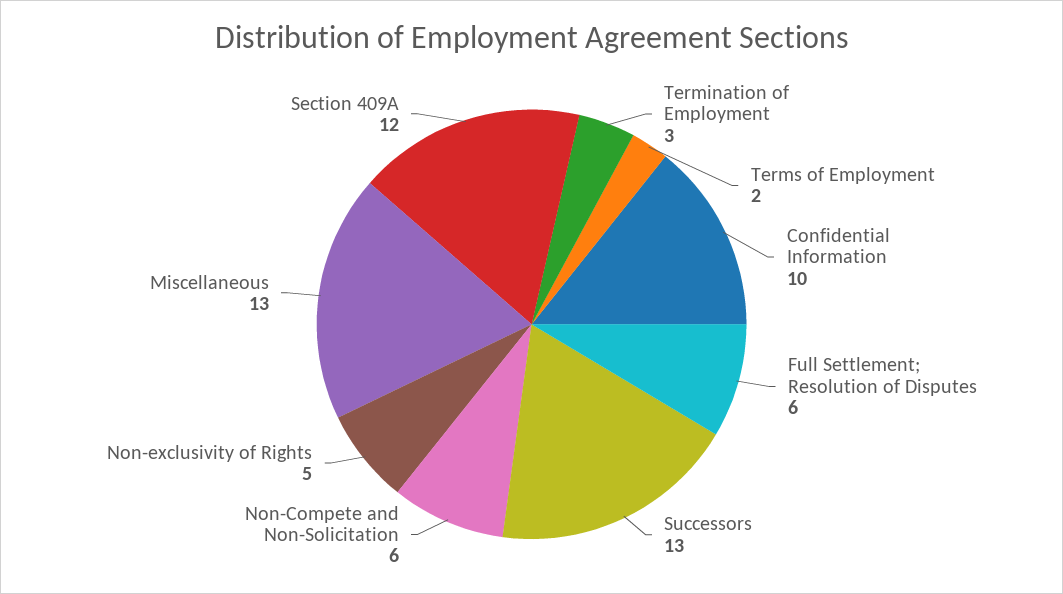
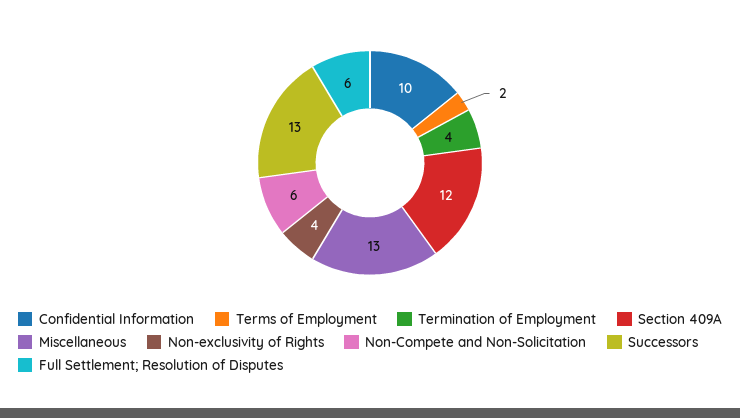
Termination of Employment: 3 -> 4
Non-exclusivity of Rights: 5 -> 4

